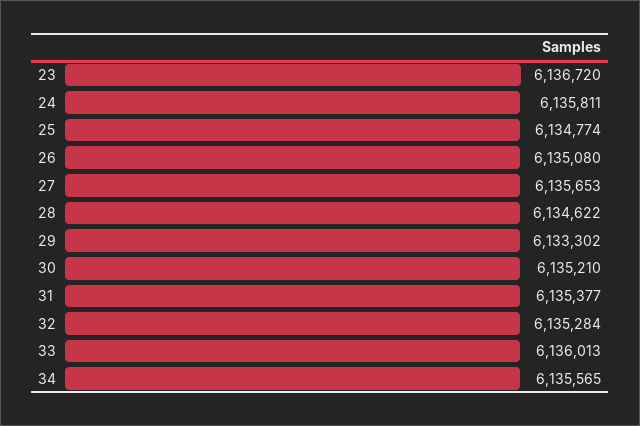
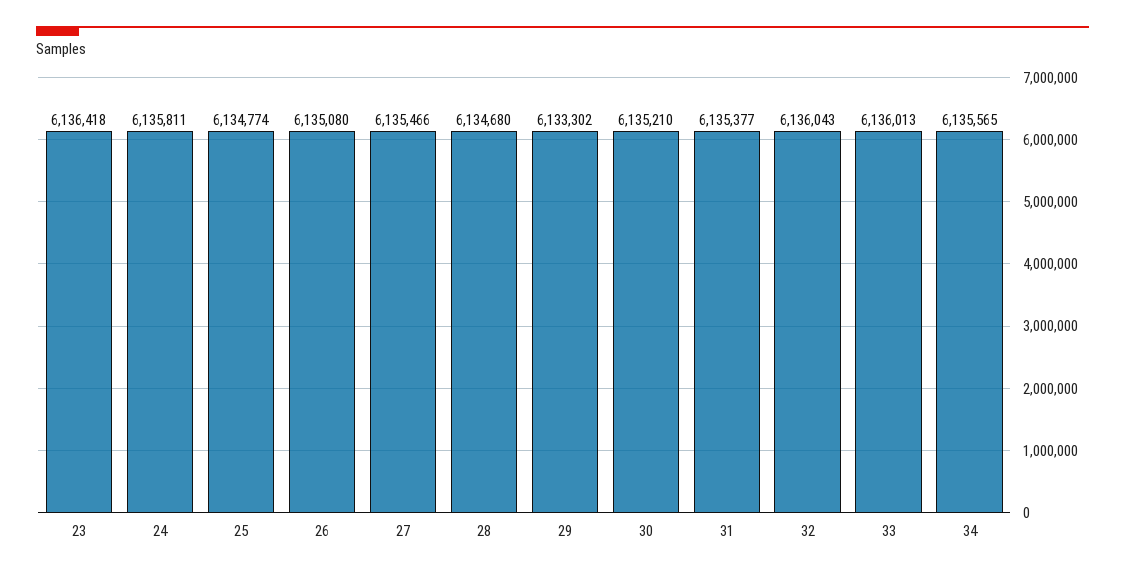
23: 6136720 -> 6136418
27: 6135653 -> 6135466
28: 6134622 -> 6134680
32: 6135284 -> 6136043

